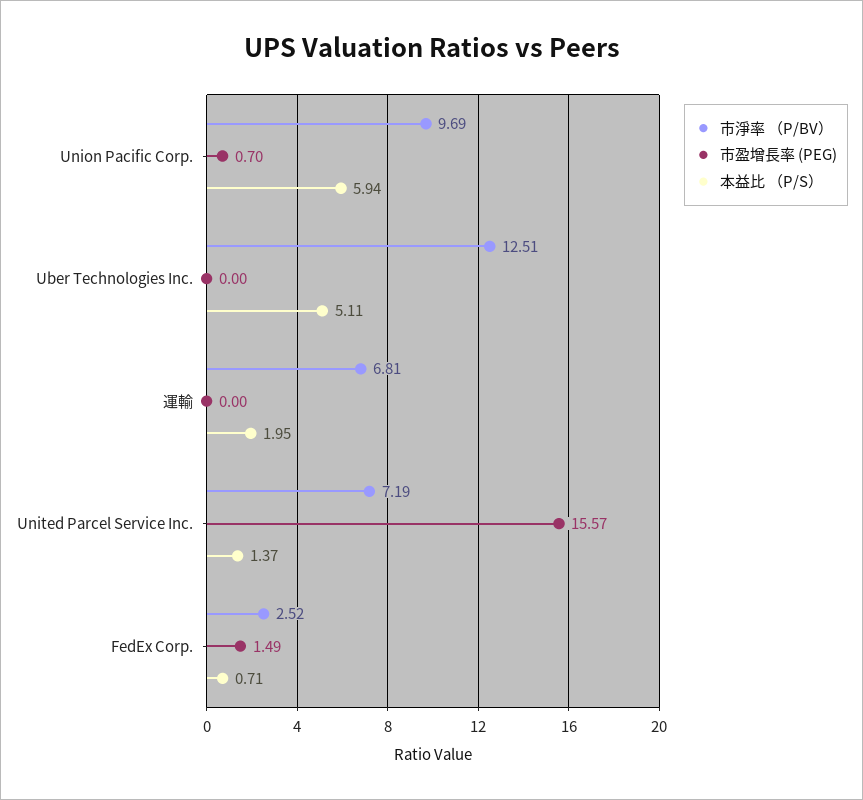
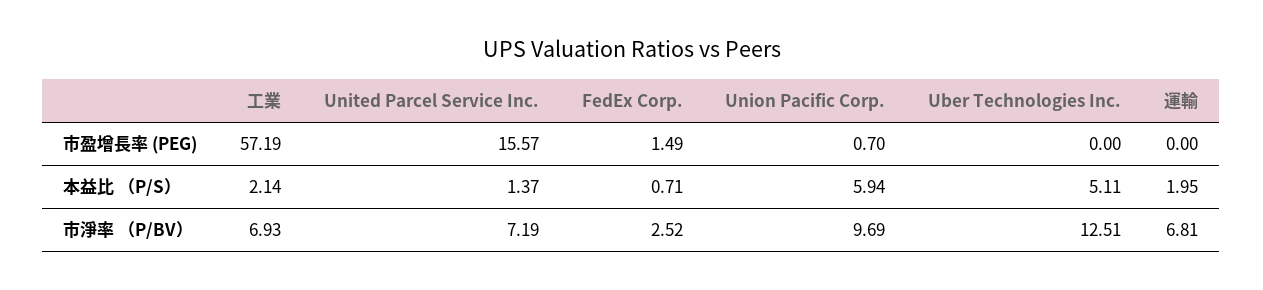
市盈增長率 (PEG), 工業: none -> 57.19
本益比 （P/S）, 工業: none -> 2.14
市淨率 （P/BV）, 工業: none -> 6.93

